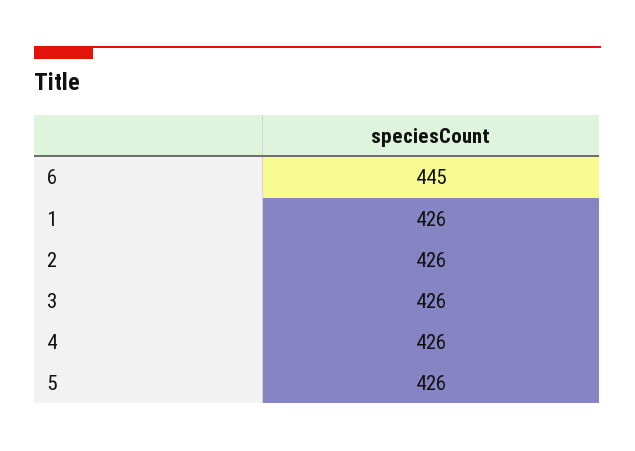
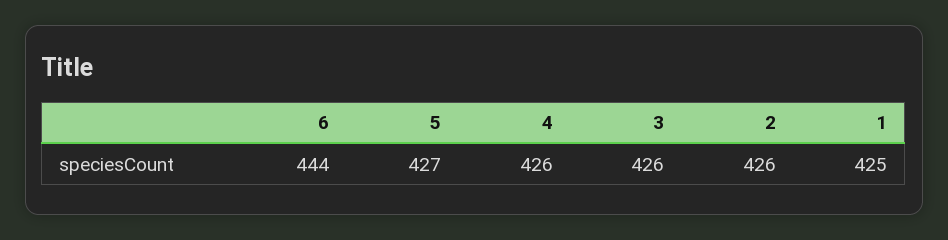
6: 445 -> 444
1: 426 -> 425
5: 426 -> 427

